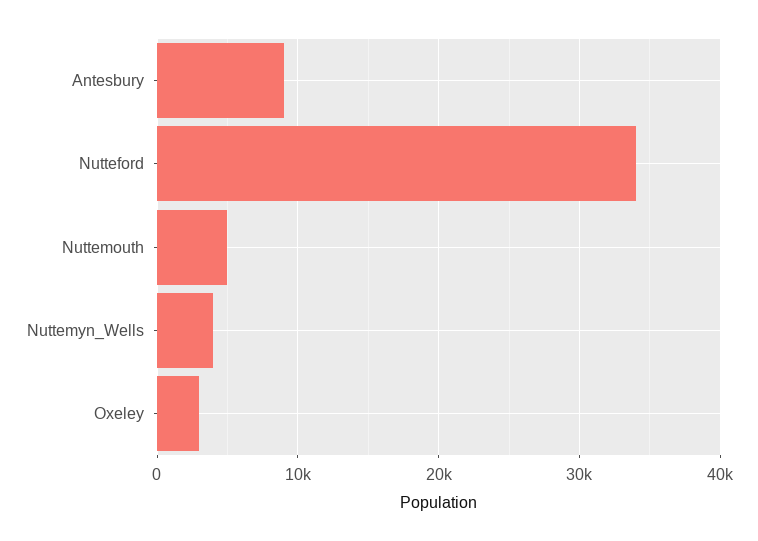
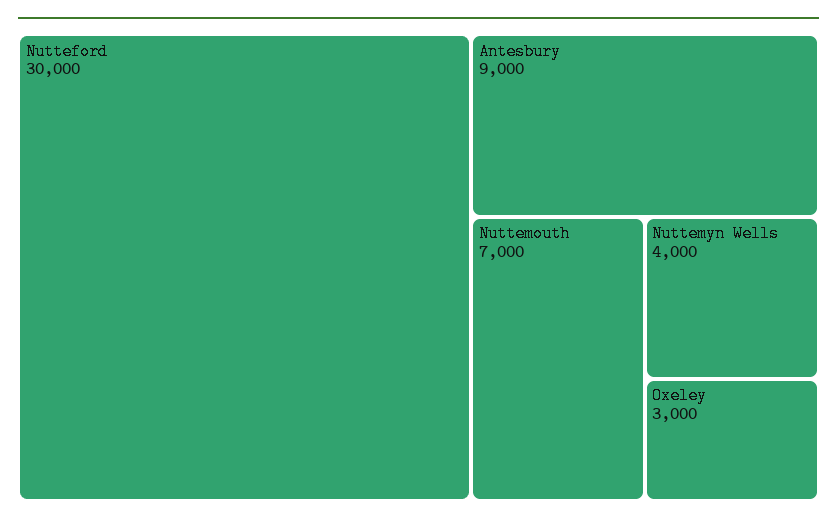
Nutteford: 34000 -> 30000
Nuttemouth: 5000 -> 7000

